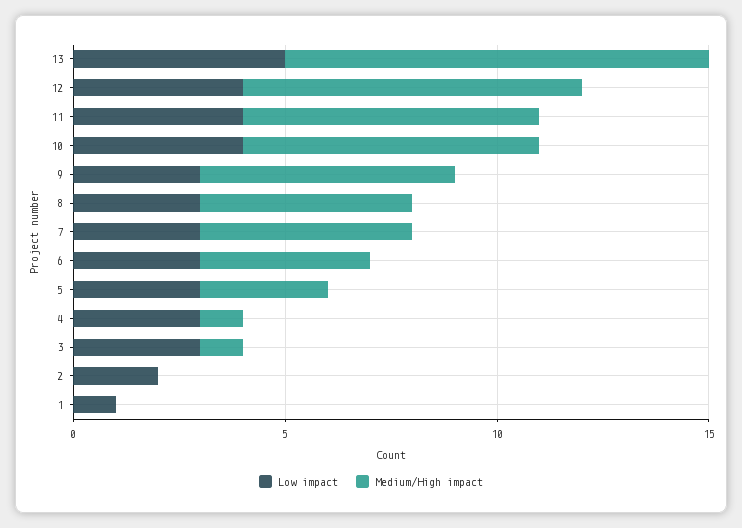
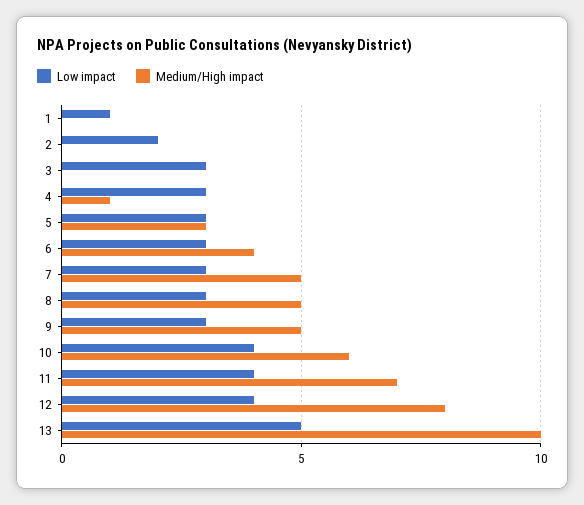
Medium/High impact, 10: 7 -> 6
Medium/High impact, 9: 6 -> 5
Medium/High impact, 3: 1 -> 0

